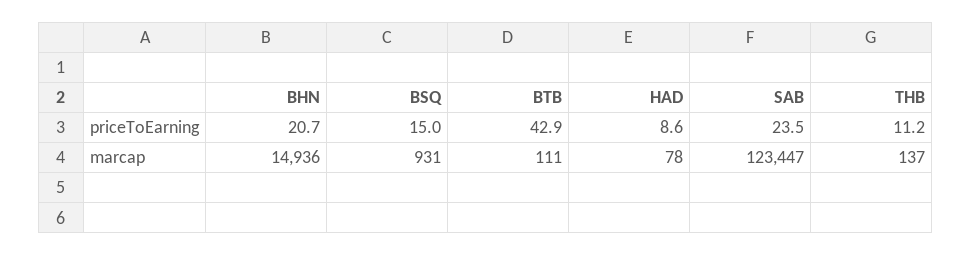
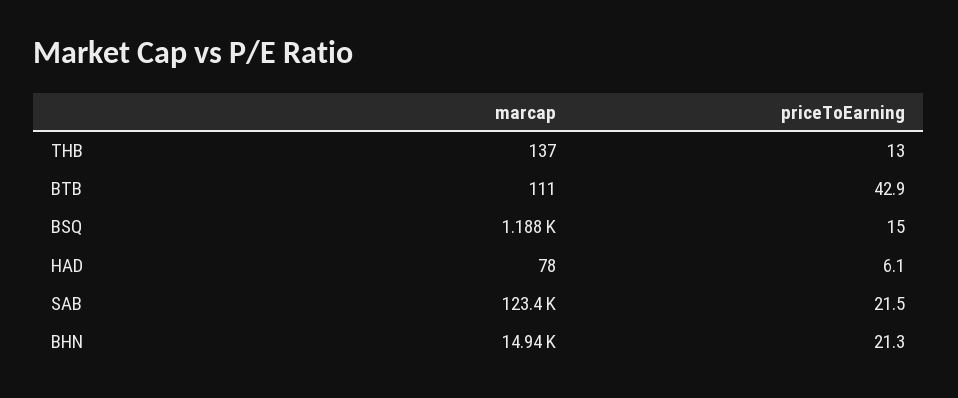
BHN, priceToEarning: 20.7 -> 21.3
HAD, priceToEarning: 8.6 -> 6.1
SAB, priceToEarning: 23.5 -> 21.5
THB, priceToEarning: 11.2 -> 13
BSQ, marcap: 931 -> 1188

